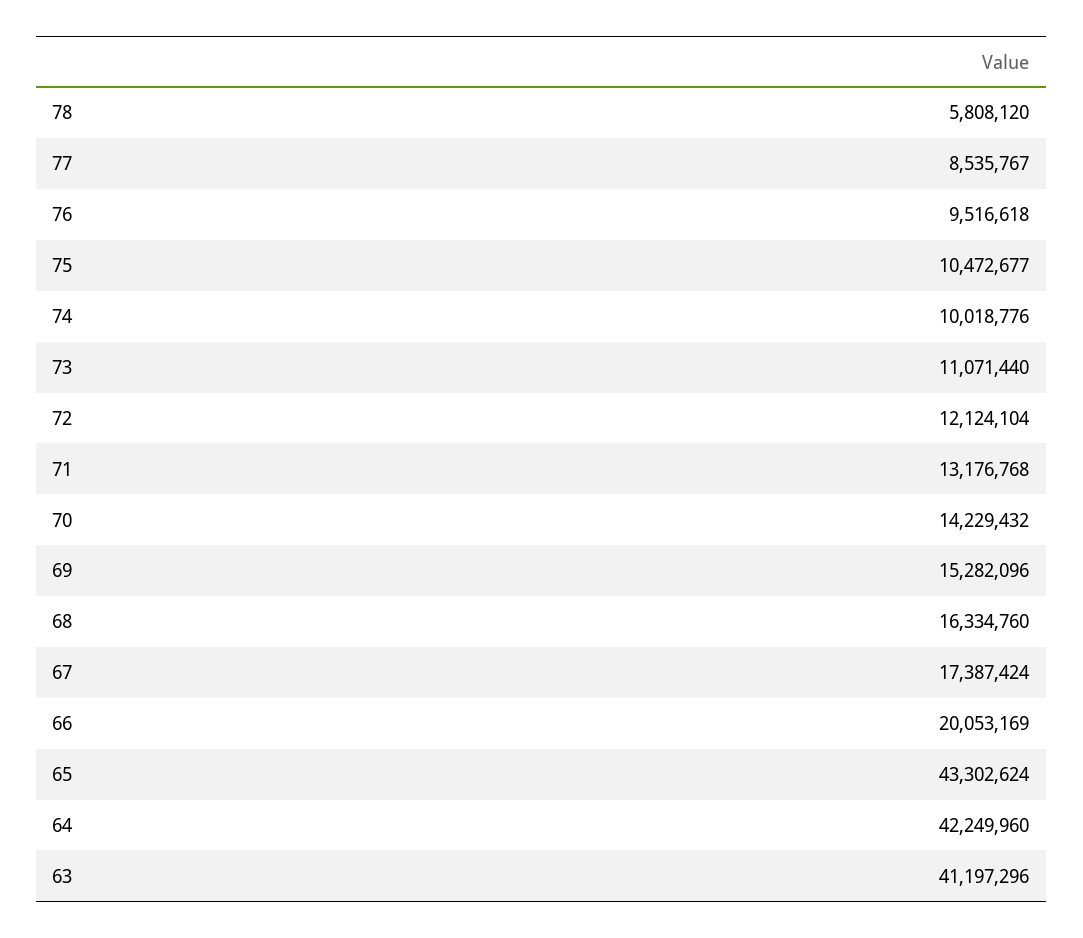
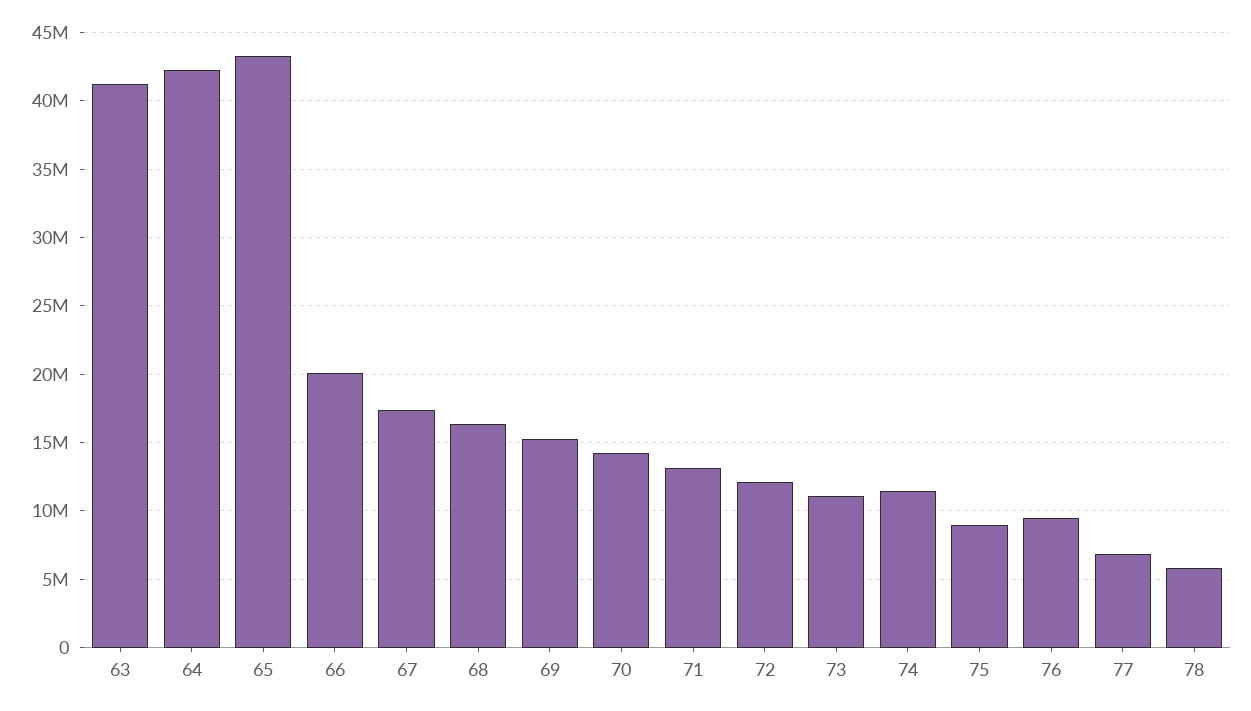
77: 8535767 -> 7000000
75: 10472677 -> 9000000
74: 10018776 -> 11500000

